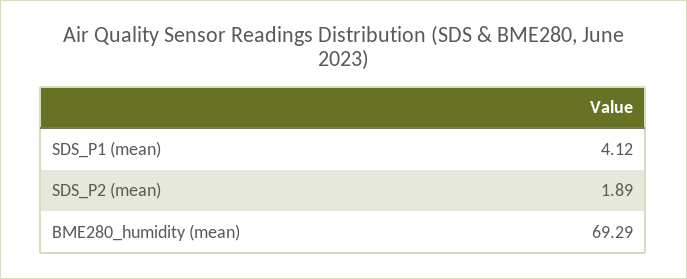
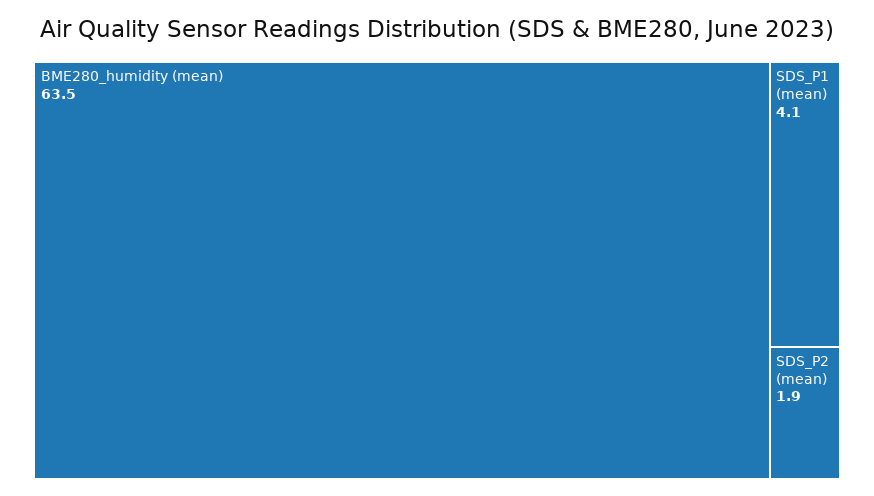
BME280_humidity (mean): 69.29 -> 63.5

